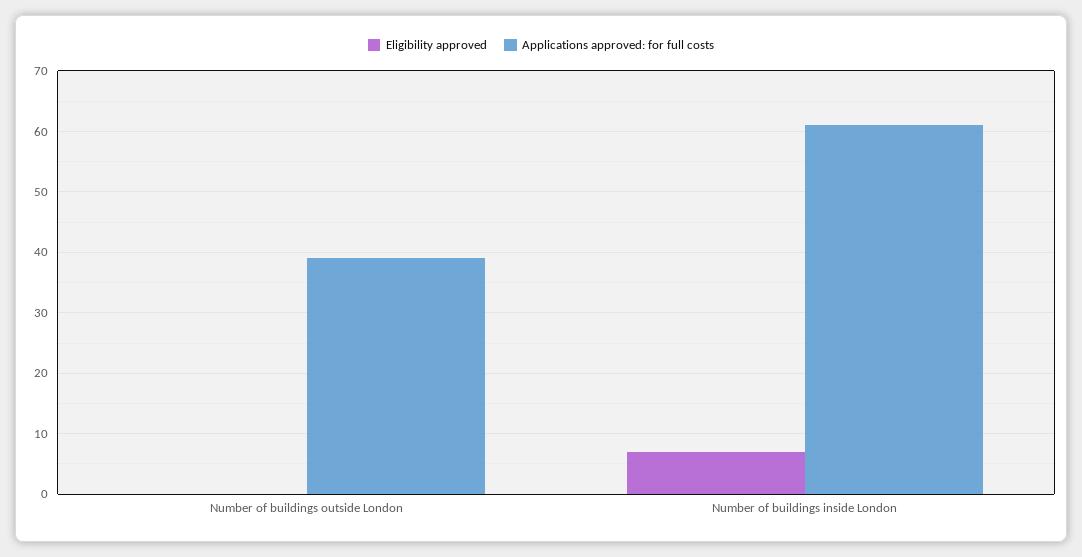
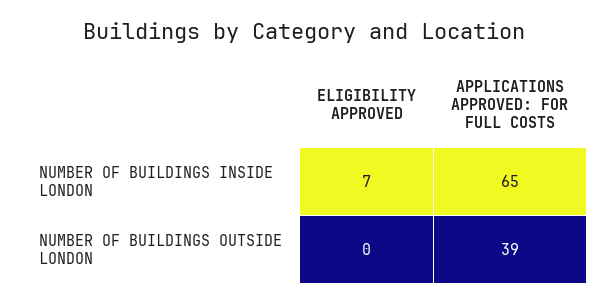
Applications approved: for full costs, Number of buildings inside London: 61 -> 65

